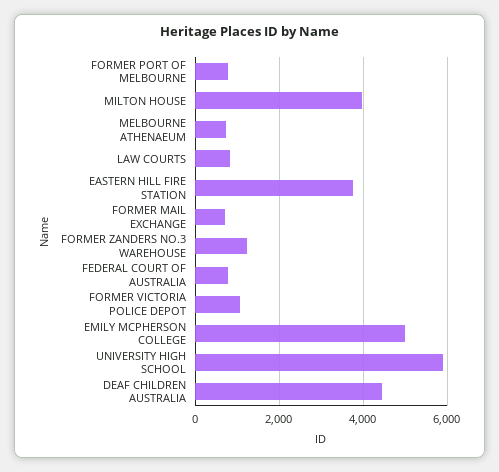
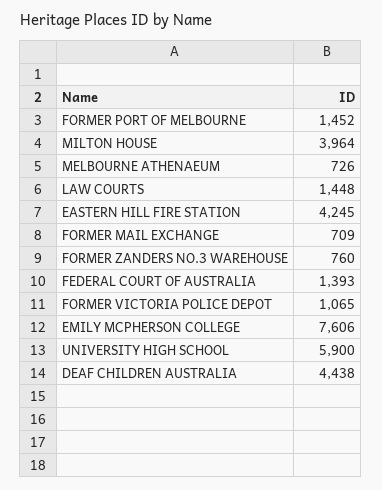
FORMER PORT OF MELBOURNE: 800 -> 1452
LAW COURTS: 800 -> 1448
EASTERN HILL FIRE STATION: 3800 -> 4245
FORMER ZANDERS NO.3 WAREHOUSE: 1200 -> 760
FEDERAL COURT OF AUSTRALIA: 800 -> 1393
EMILY MCPHERSON COLLEGE: 5000 -> 7606

